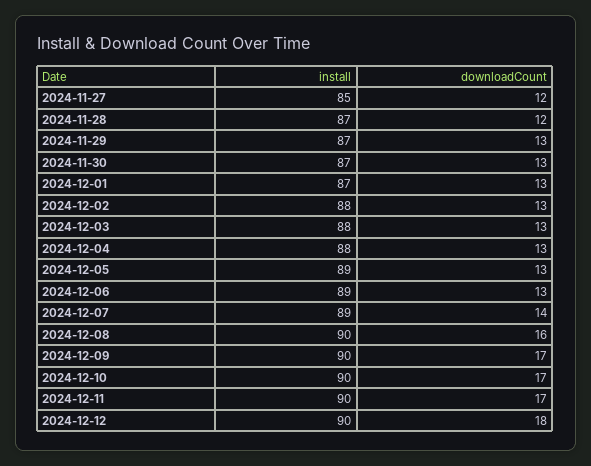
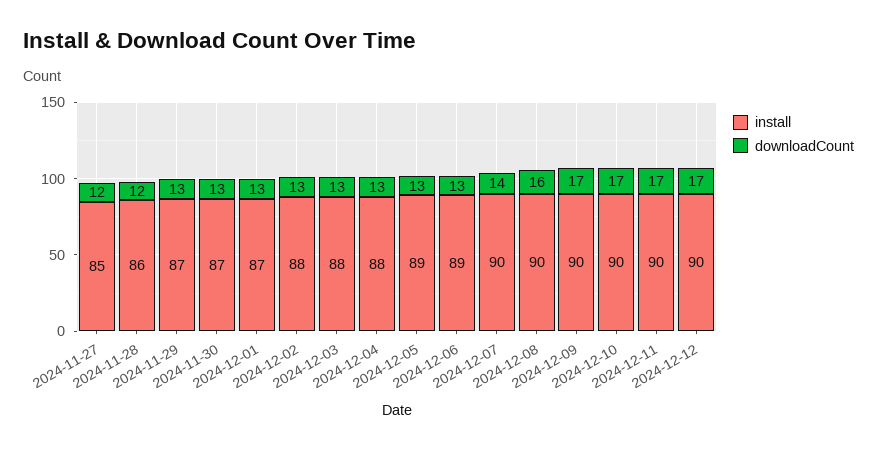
install, 2024-11-28: 87 -> 86
install, 2024-12-07: 89 -> 90
downloadCount, 2024-12-12: 18 -> 17

